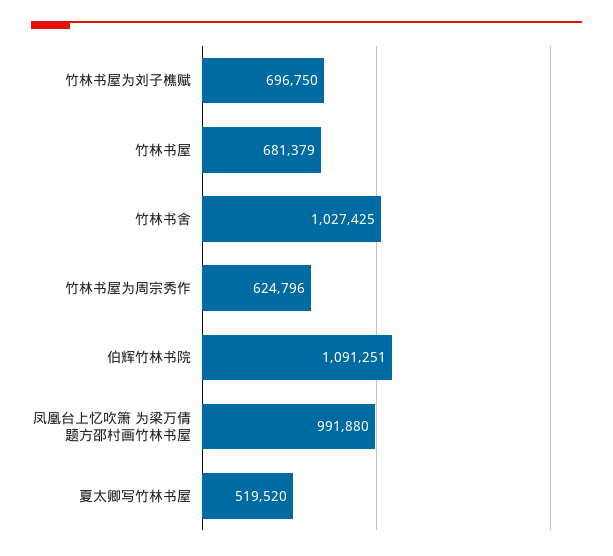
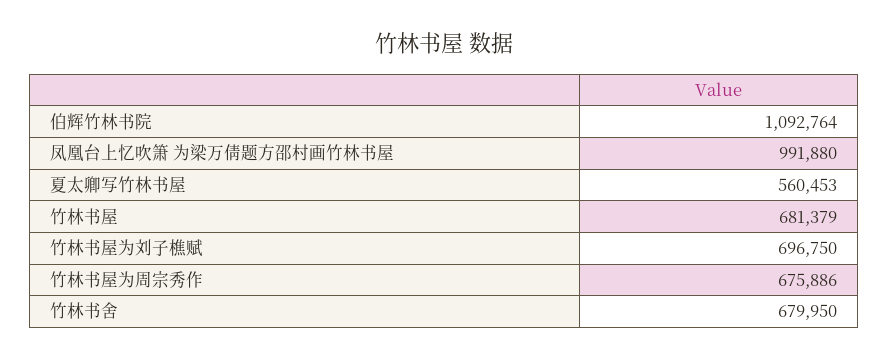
竹林书舍: 1027425 -> 679950
竹林书屋为周宗秀作: 624796 -> 675886
伯辉竹林书院: 1091251 -> 1092764
夏太卿写竹林书屋: 519520 -> 560453

